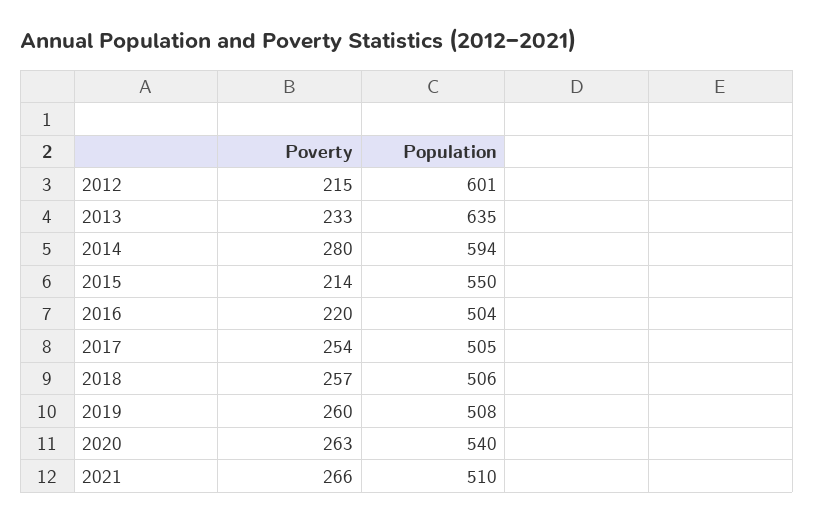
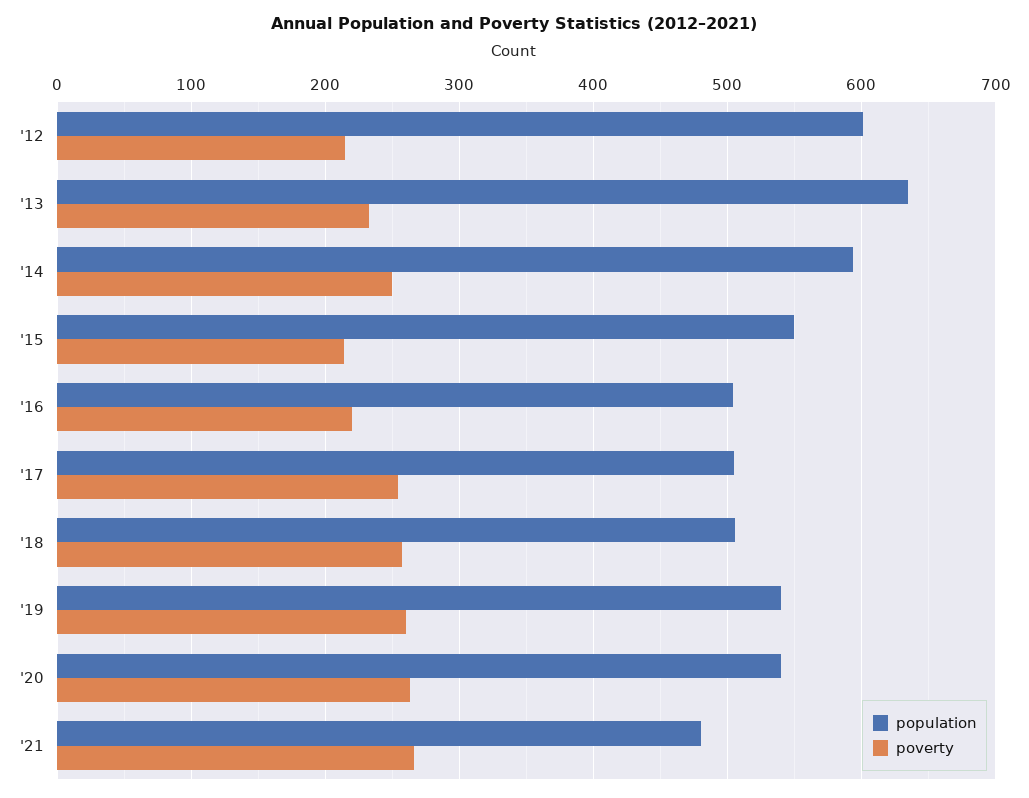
Poverty, 2014: 280 -> 250
Population, 2019: 508 -> 540
Population, 2021: 510 -> 480

